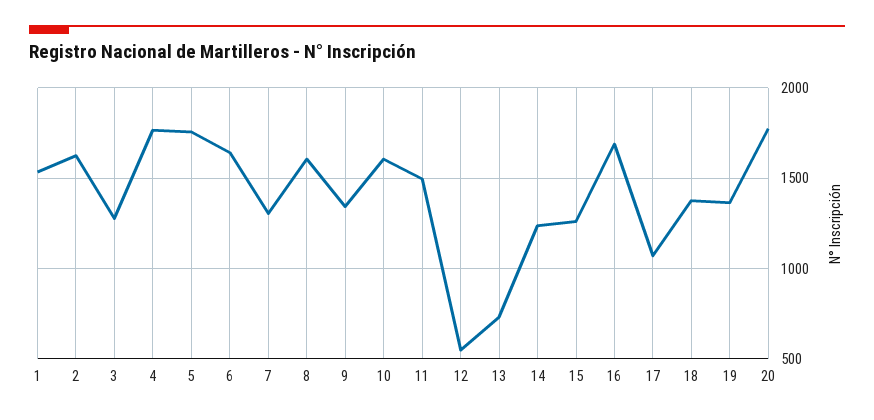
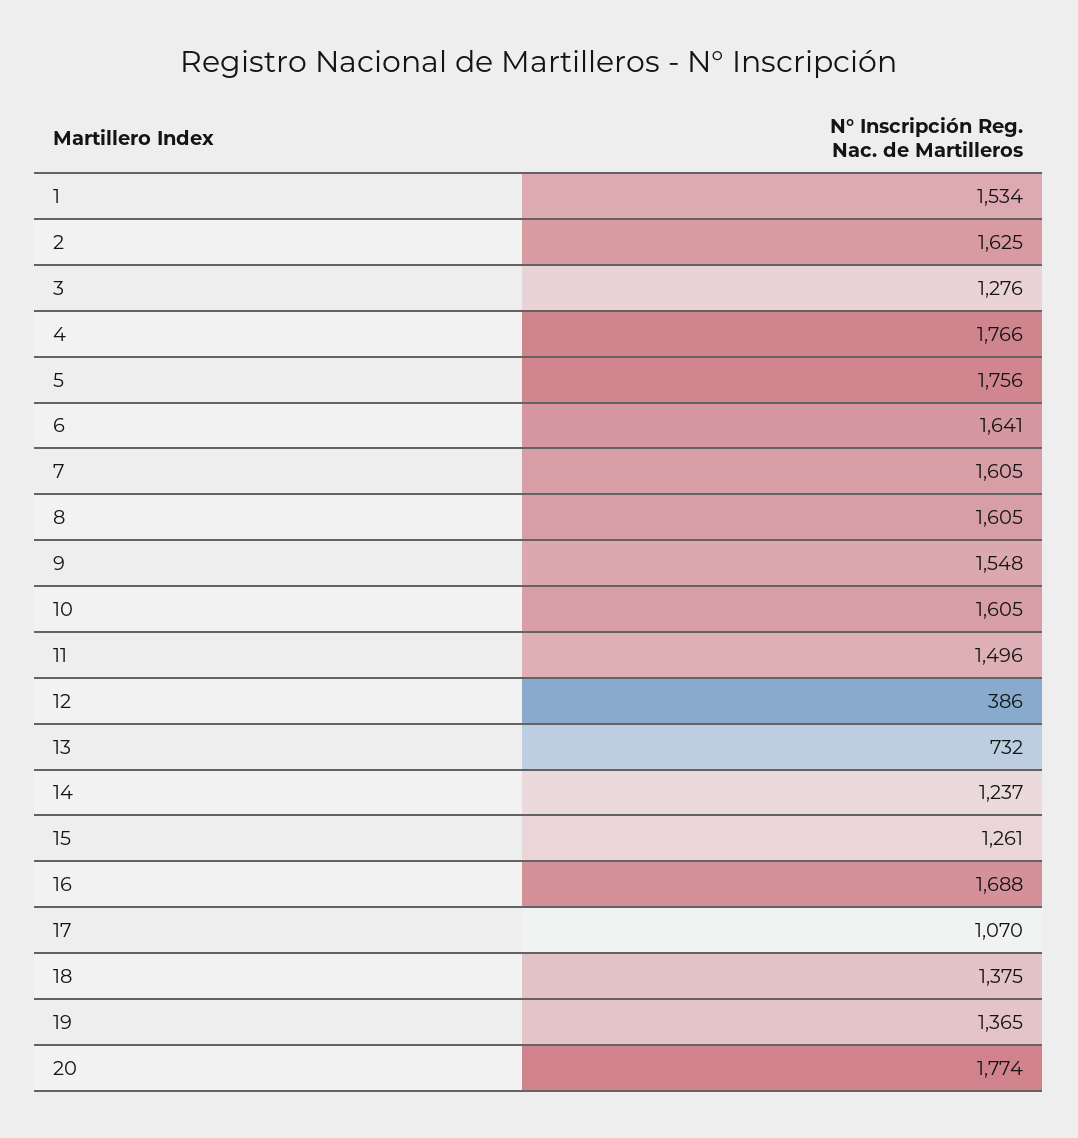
7: 1300 -> 1605
9: 1350 -> 1548
12: 550 -> 386

